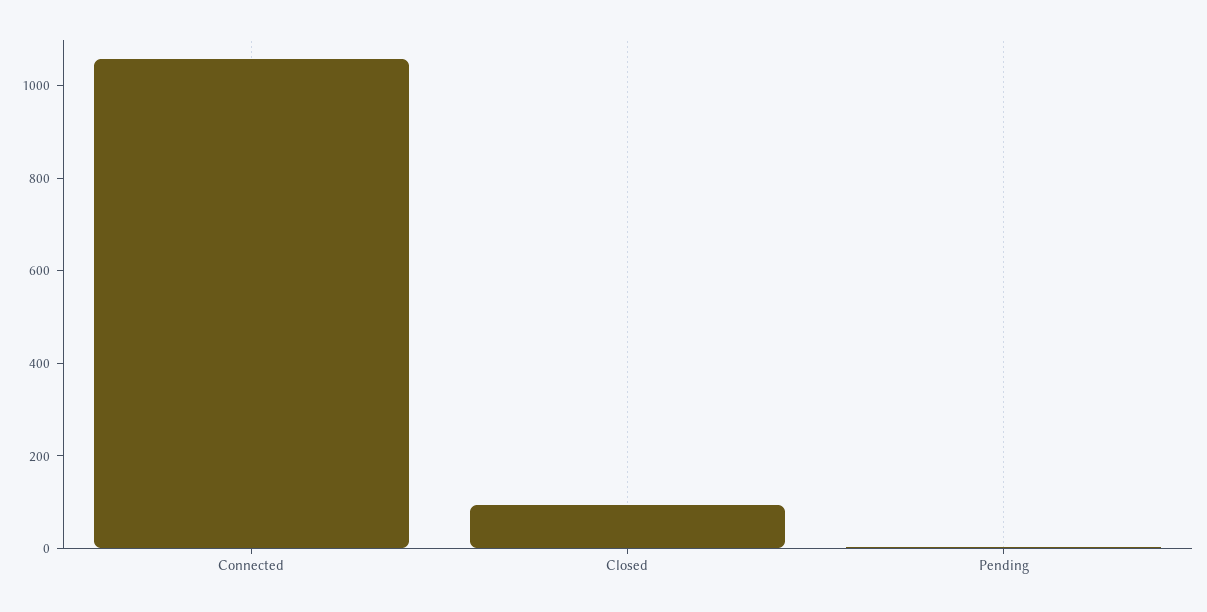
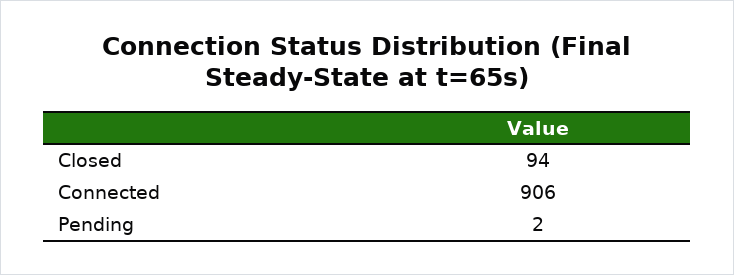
Connected: 1050 -> 906

